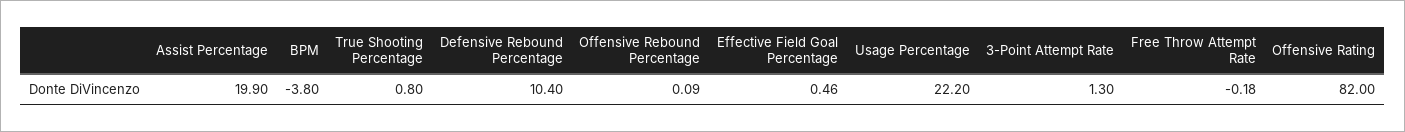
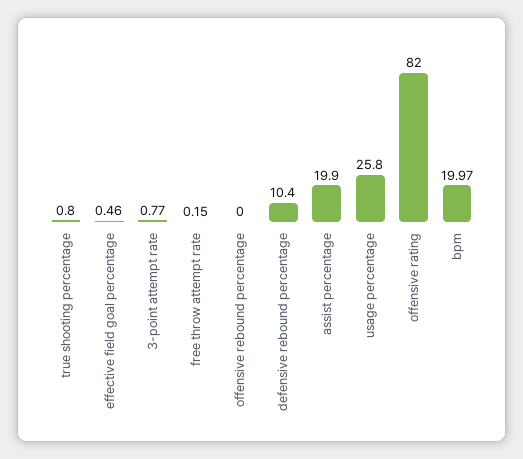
BPM: -3.8 -> 19.97
Offensive Rebound Percentage: 0.09 -> 0
Usage Percentage: 22.2 -> 25.8
3-Point Attempt Rate: 1.3 -> 0.77
Free Throw Attempt Rate: -0.18 -> 0.15

